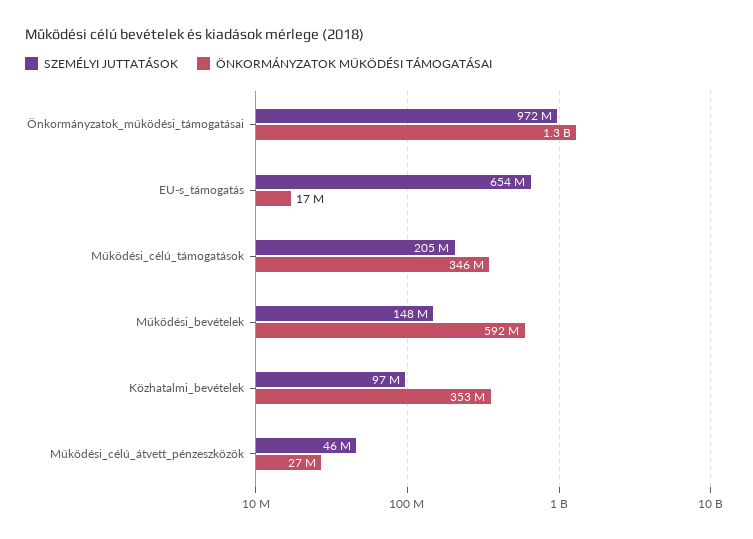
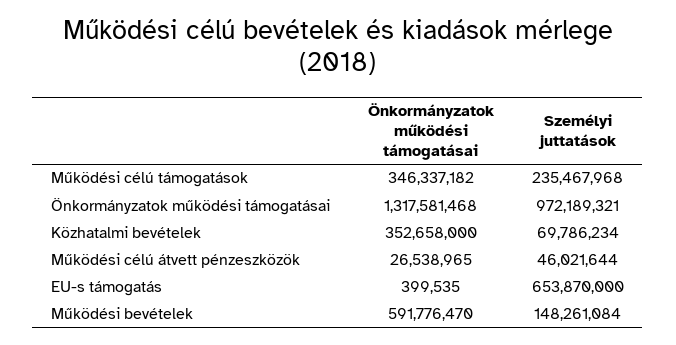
ÖNKORMÁNYZATOK MŰKÖDÉSI TÁMOGATÁSAI, EU-s_támogatás: 17000000 -> 399535
SZEMÉLYI JUTTATÁSOK, Működési_célú_támogatások: 205000000 -> 235467968
SZEMÉLYI JUTTATÁSOK, Közhatalmi_bevételek: 97000000 -> 69786234

